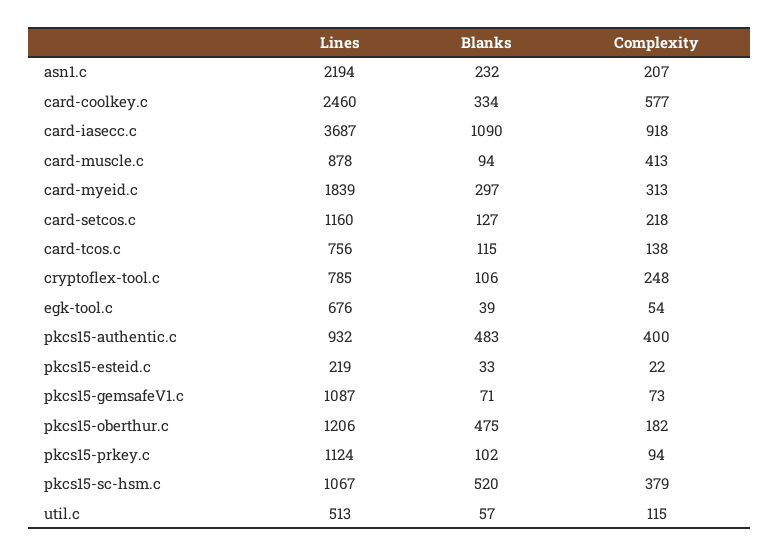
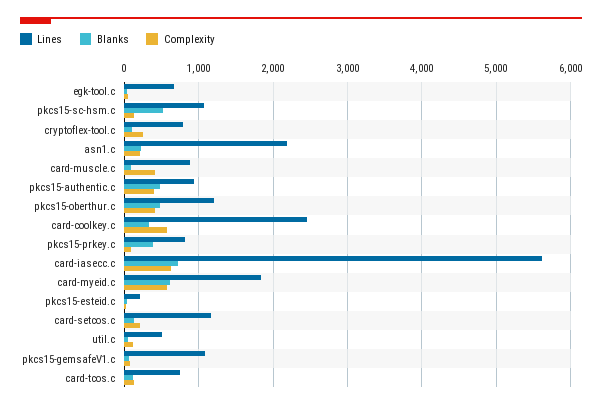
Lines, card-iasecc.c: 3687 -> 5600
Blanks, card-iasecc.c: 1090 -> 700
Complexity, card-iasecc.c: 918 -> 600
Blanks, card-myeid.c: 297 -> 600
Complexity, card-myeid.c: 313 -> 600
Complexity, pkcs15-oberthur.c: 182 -> 400
Lines, pkcs15-prkey.c: 1124 -> 800
Blanks, pkcs15-prkey.c: 102 -> 400
Complexity, pkcs15-sc-hsm.c: 379 -> 100

